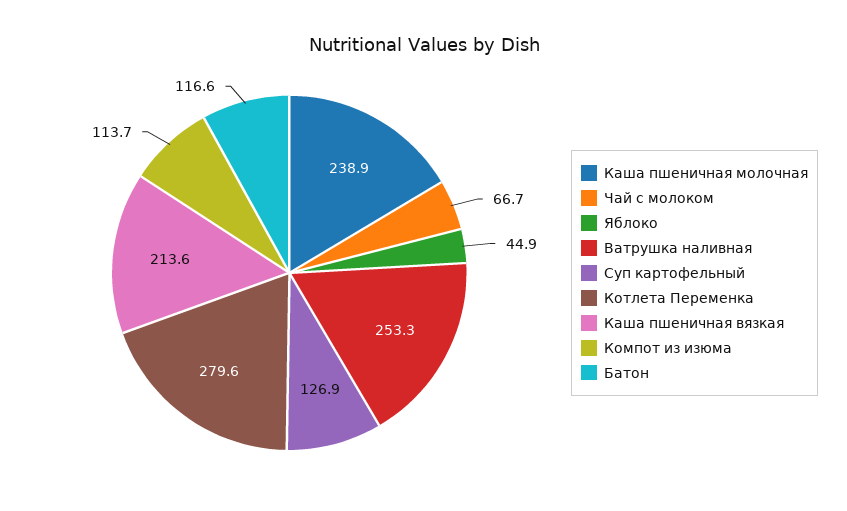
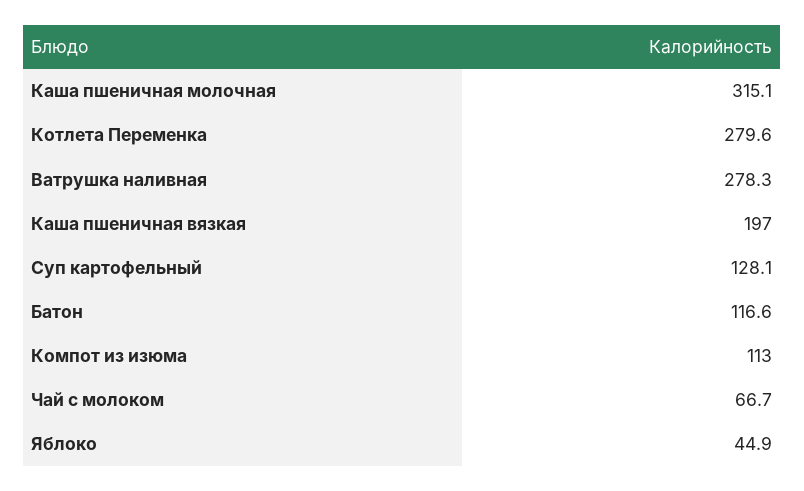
Каша пшеничная молочная: 238.9 -> 315.1
Ватрушка наливная: 253.3 -> 278.3
Суп картофельный: 126.9 -> 128.1
Каша пшеничная вязкая: 213.6 -> 197
Компот из изюма: 113.7 -> 113

